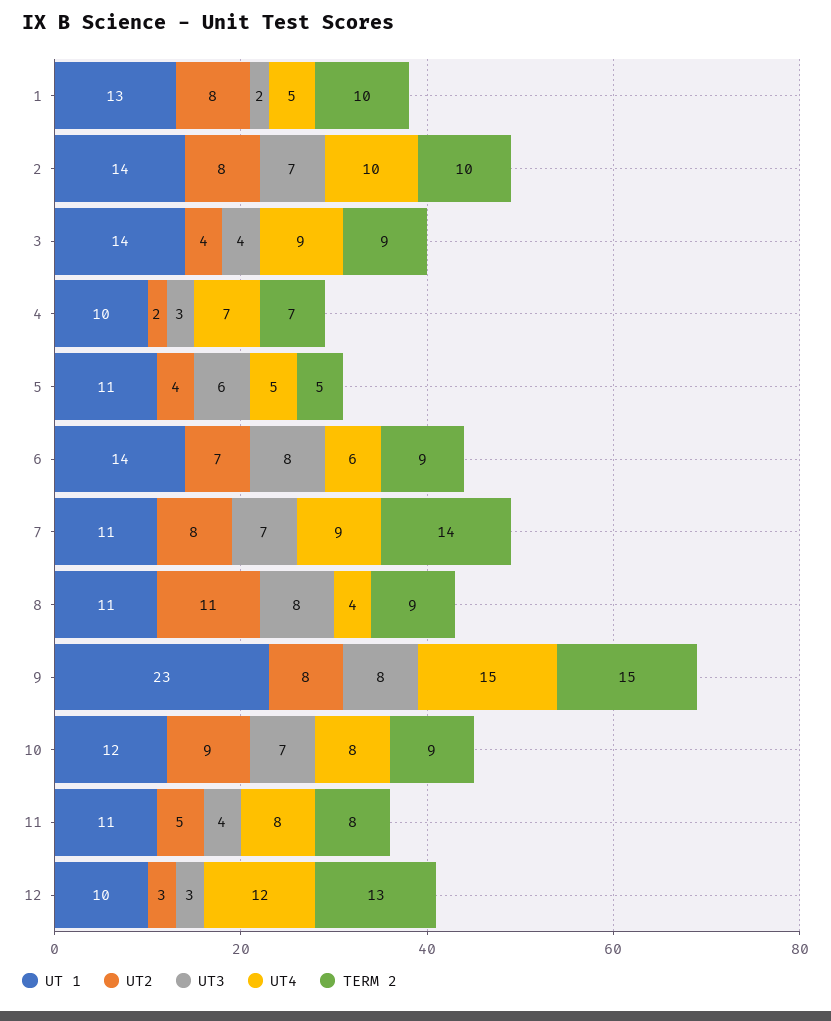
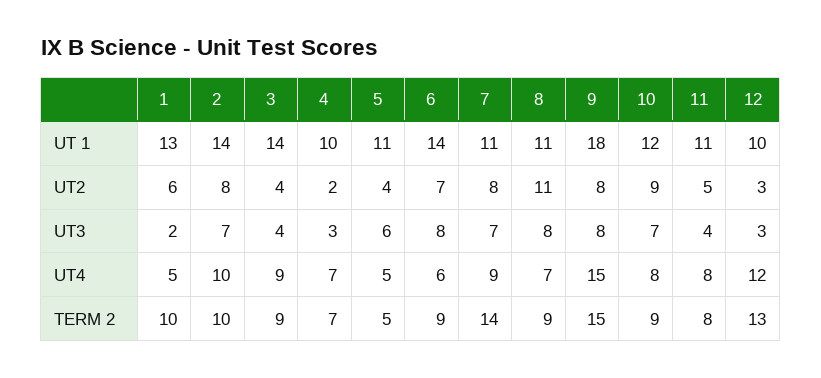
UT2, 1: 8 -> 6
UT4, 8: 4 -> 7
UT 1, 9: 23 -> 18

